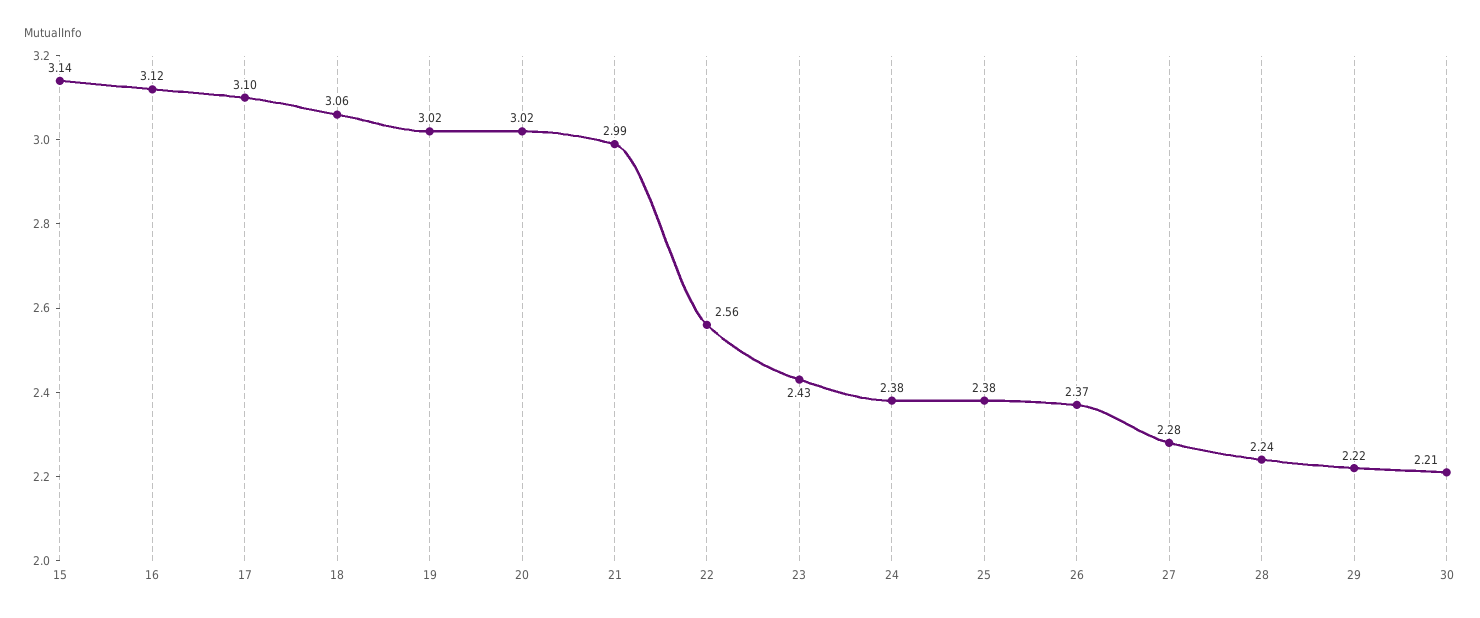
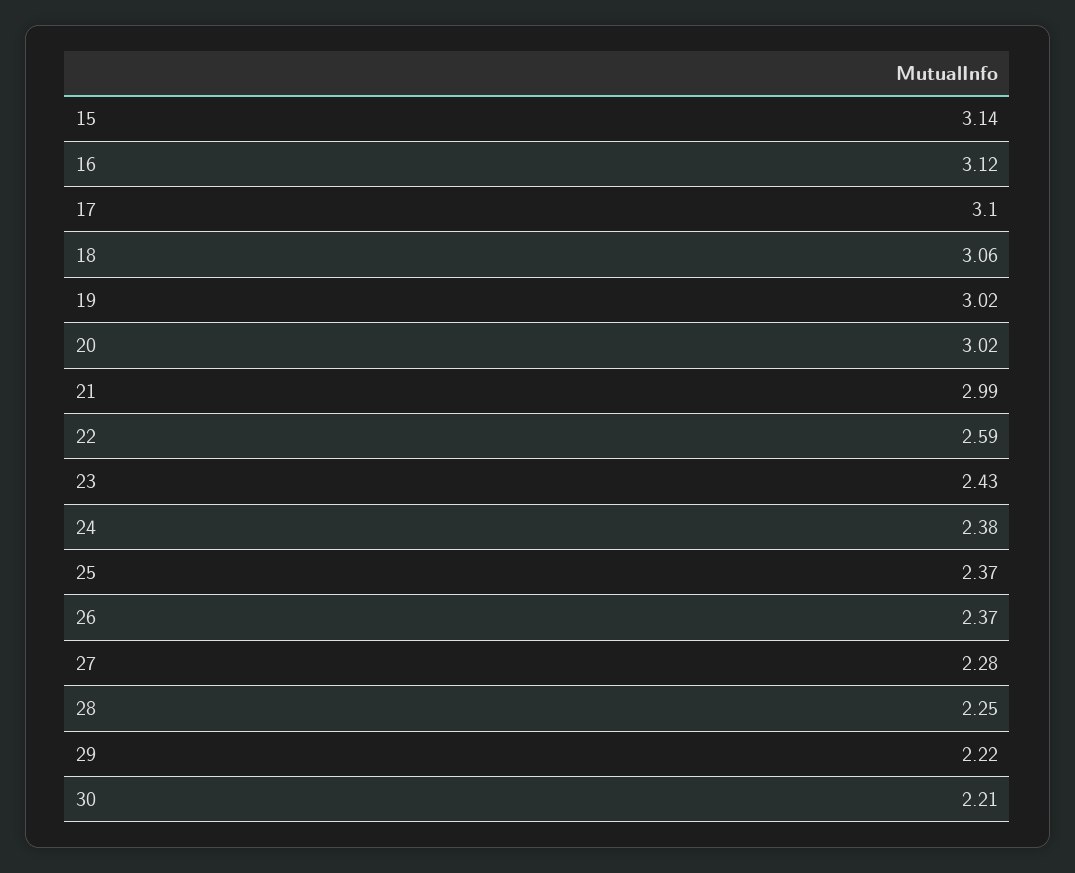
22: 2.56 -> 2.59
25: 2.38 -> 2.37
28: 2.24 -> 2.25

